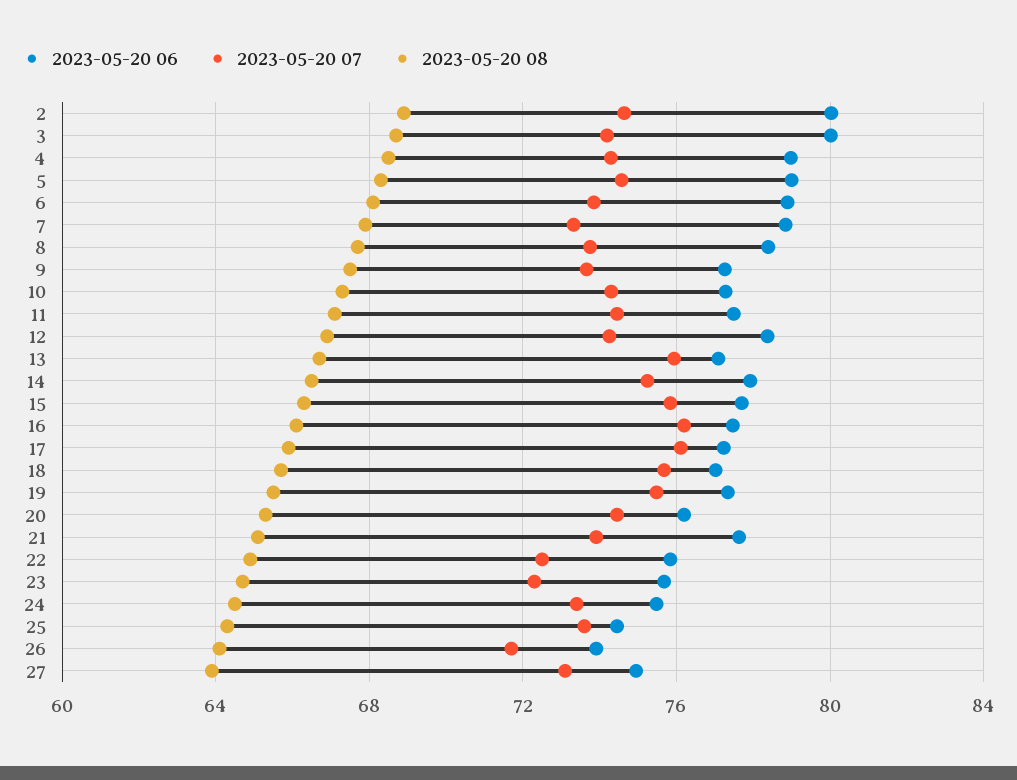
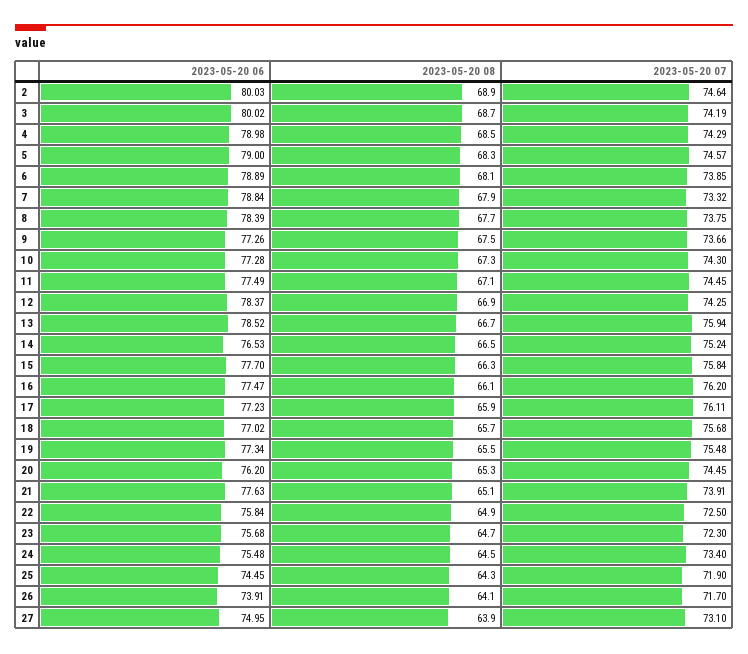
2023-05-20 06, 13: 77 -> 78.52
2023-05-20 06, 14: 78 -> 76.53
2023-05-20 07, 25: 73.5 -> 71.9

